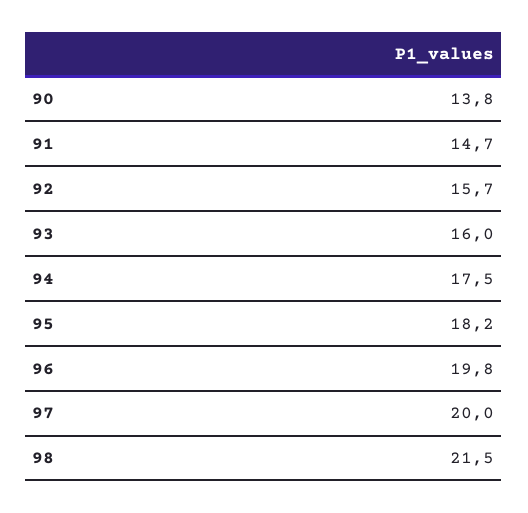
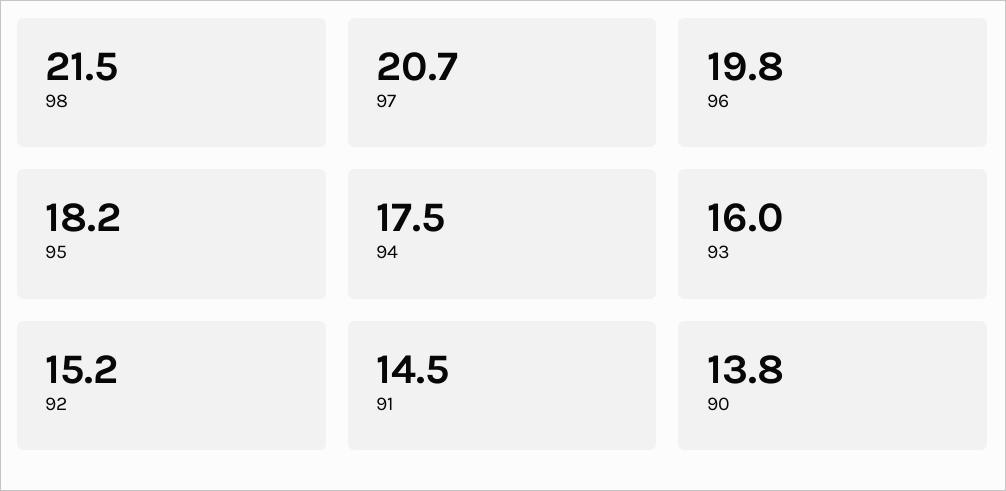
91: 14.7 -> 14.5
92: 15.7 -> 15.2
97: 20 -> 20.7

